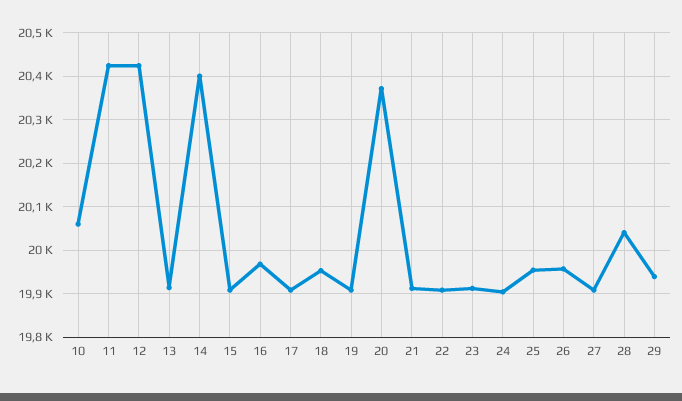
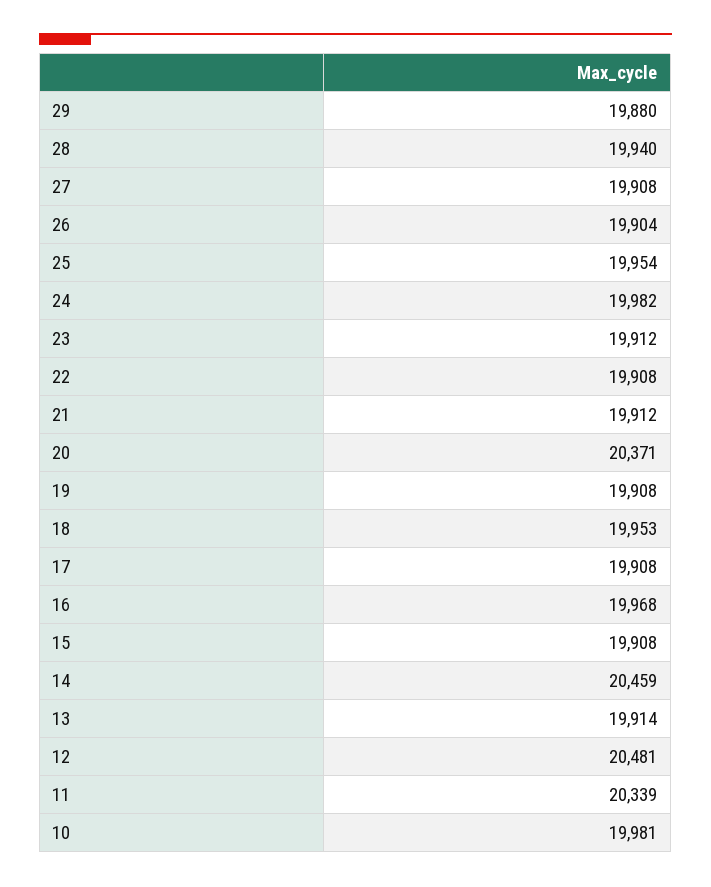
10: 20060 -> 19981
11: 20420 -> 20339
12: 20420 -> 20481
14: 20400 -> 20459
24: 19900 -> 19982
26: 19960 -> 19904
28: 20040 -> 19940
29: 19940 -> 19880

